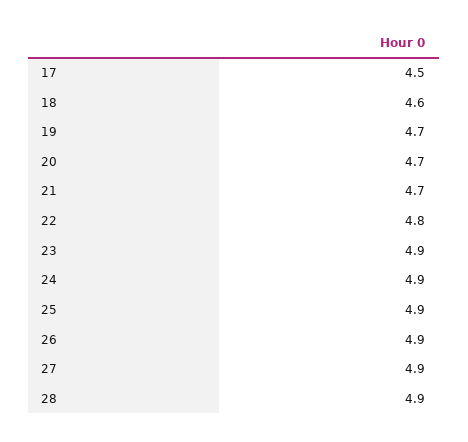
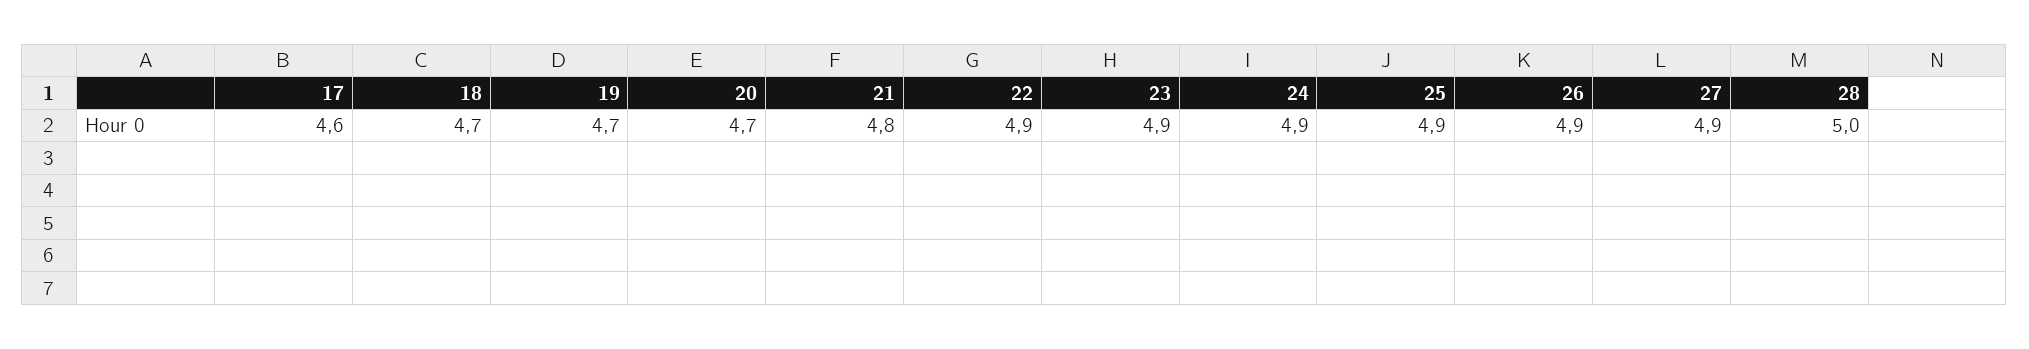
17: 4.5 -> 4.6
18: 4.6 -> 4.7
21: 4.7 -> 4.8
22: 4.8 -> 4.9
28: 4.9 -> 5

